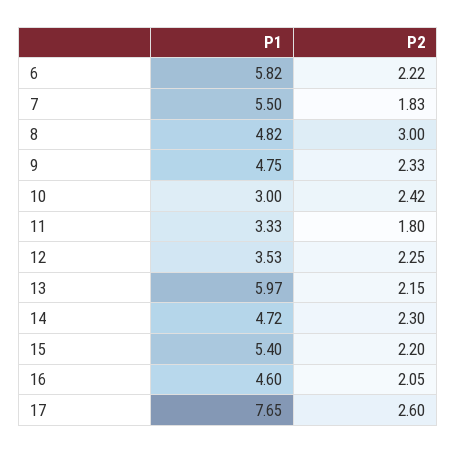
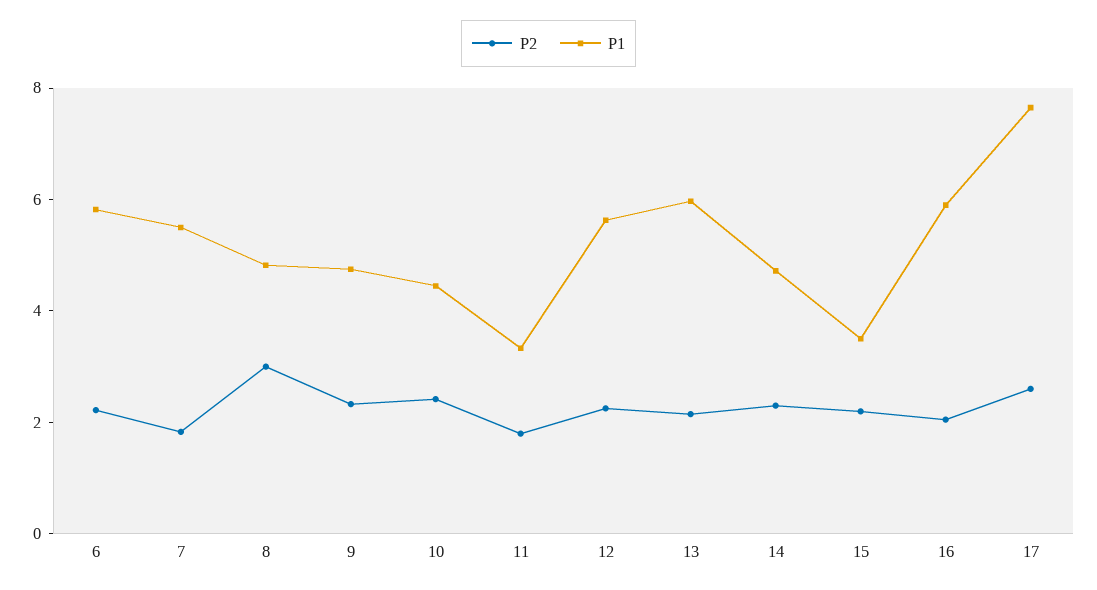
P1, 10: 3 -> 4.5
P1, 12: 3.53 -> 5.5
P1, 15: 5.4 -> 3.5
P1, 16: 4.6 -> 6

